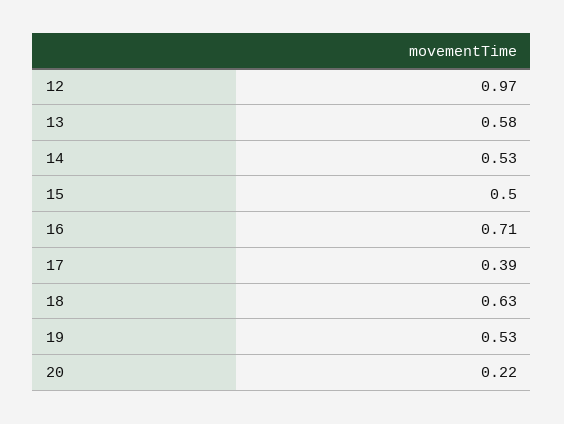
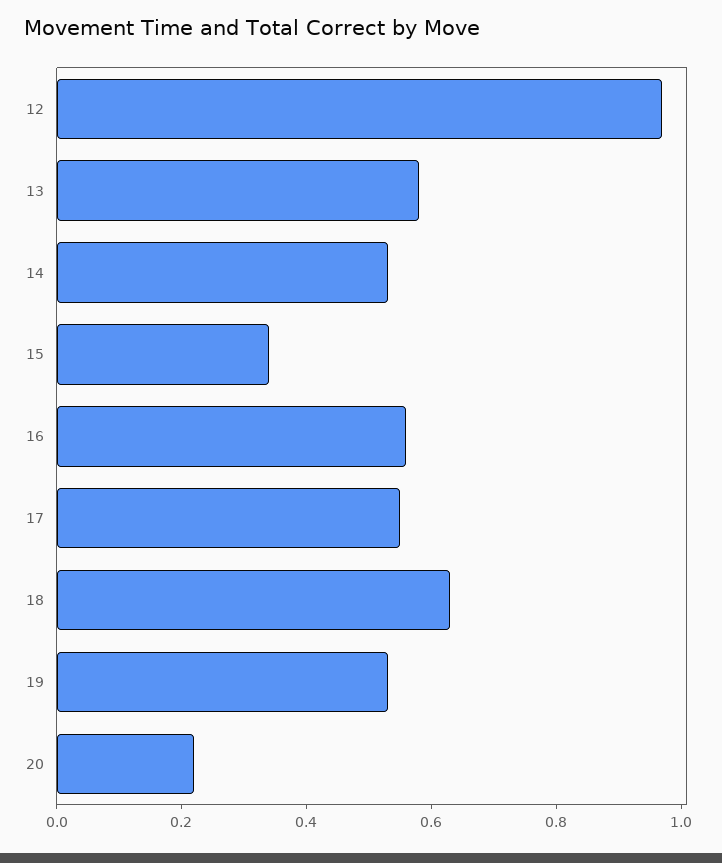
15: 0.5 -> 0.35
16: 0.71 -> 0.55
17: 0.39 -> 0.55

